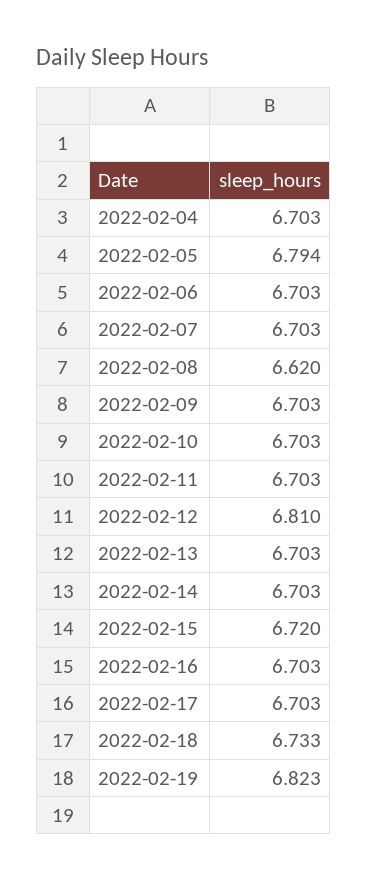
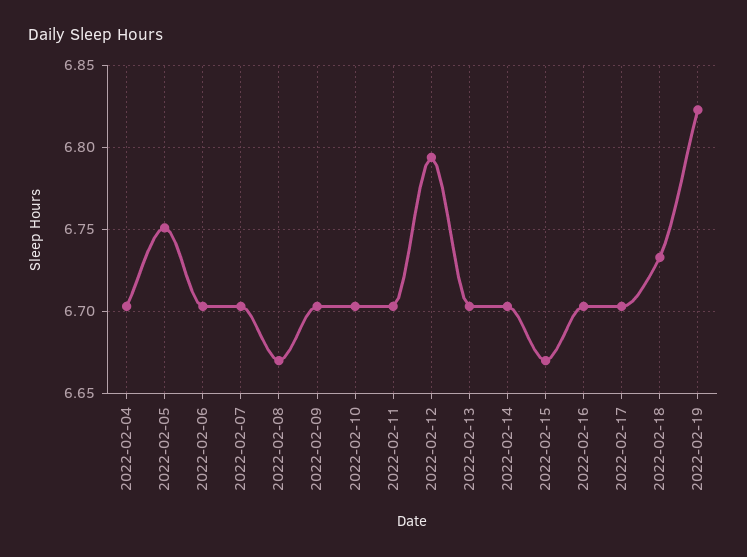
2022-02-05: 6.794 -> 6.75
2022-02-08: 6.62 -> 6.67
2022-02-12: 6.81 -> 6.795
2022-02-15: 6.72 -> 6.67

